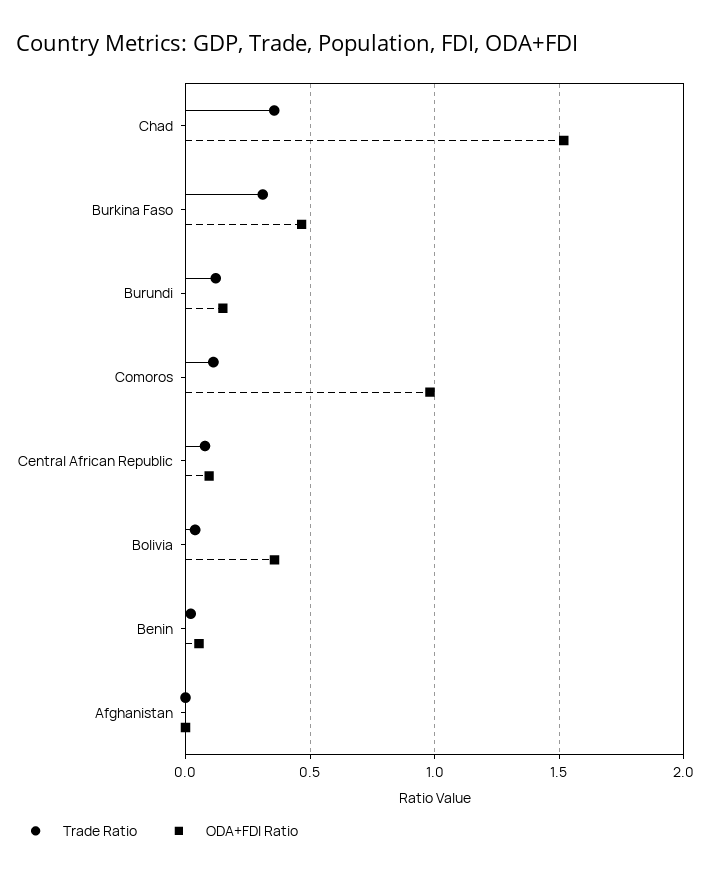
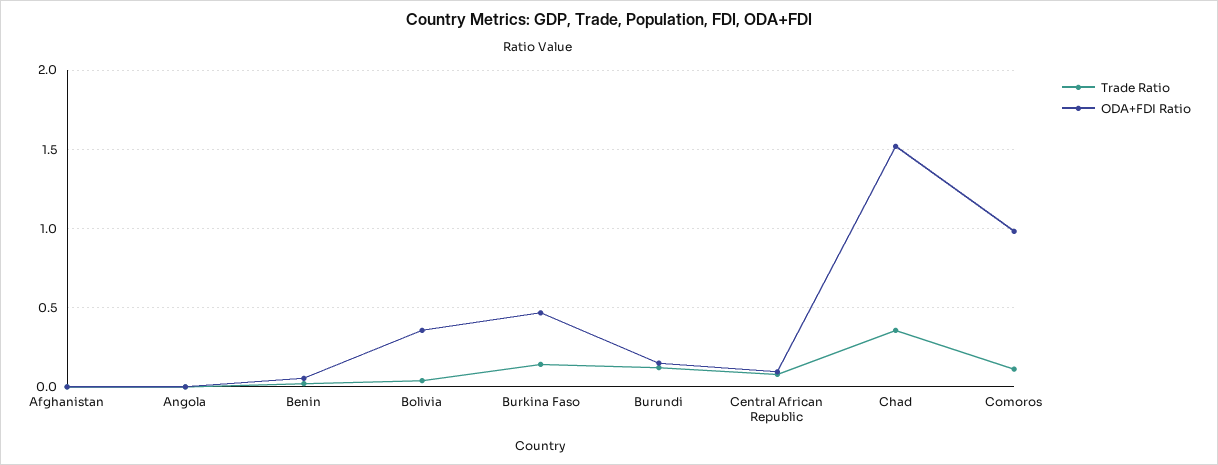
Trade Ratio, Burkina Faso: 0.3 -> 0.15
Trade Ratio, Angola: none -> 0
ODA+FDI Ratio, Angola: none -> 0

